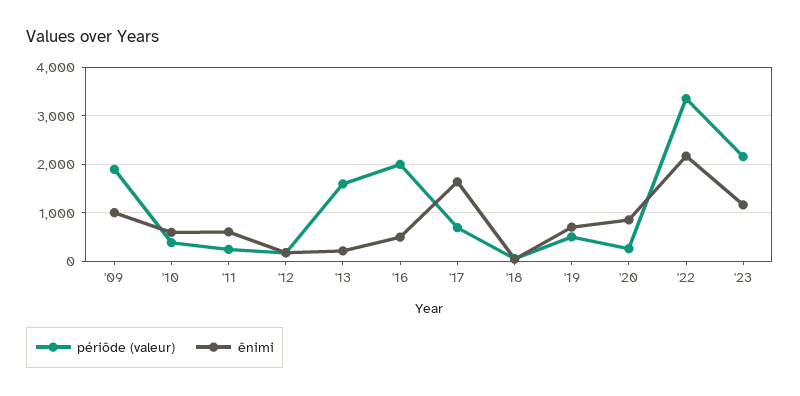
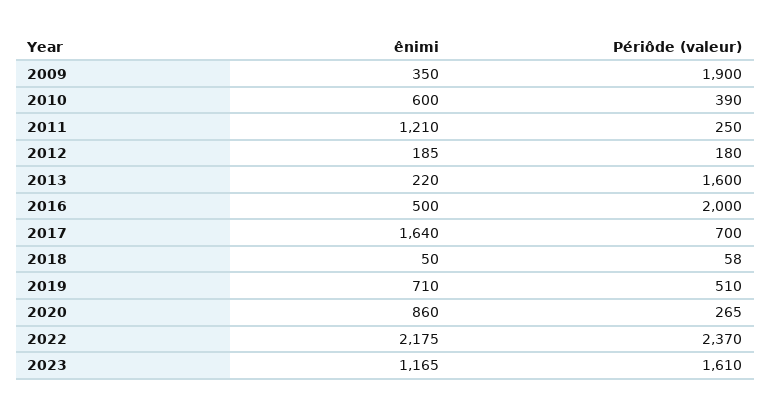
ênimi, '09: 1000 -> 350
ênimi, '11: 600 -> 1210
périôde (valeur), '22: 3400 -> 2370
périôde (valeur), '23: 2200 -> 1610

